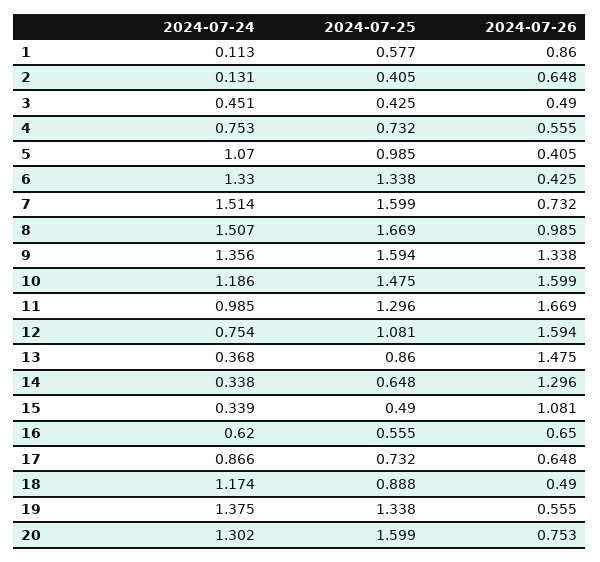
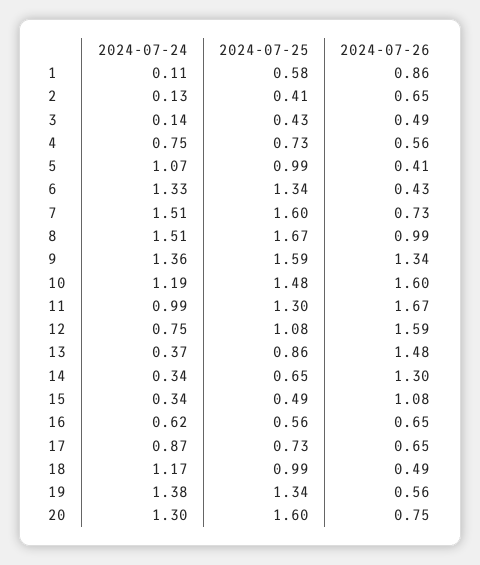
2024-07-24, 3: 0.451 -> 0.14
2024-07-25, 18: 0.888 -> 0.99

